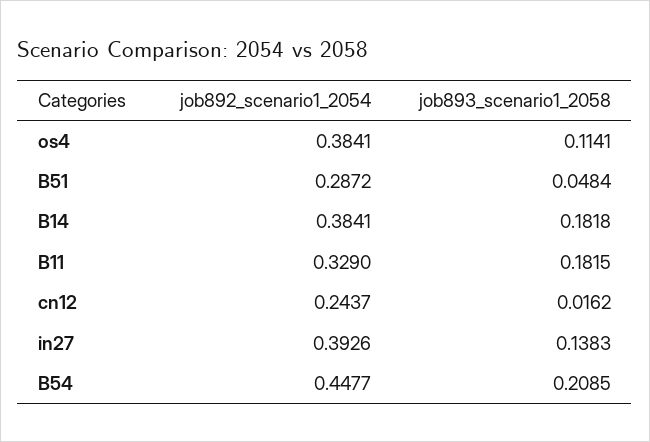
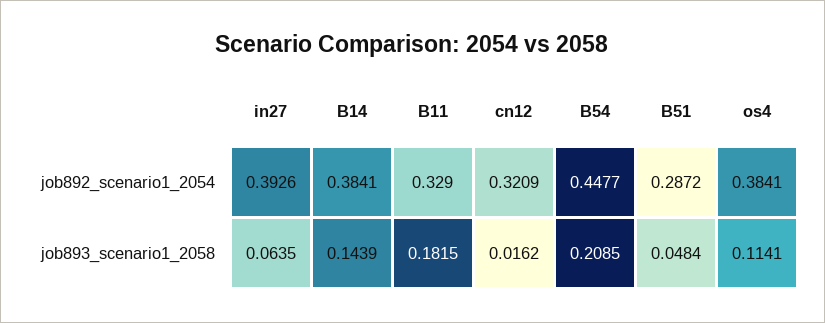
job893_scenario1_2058, B14: 0.1818 -> 0.1439
job892_scenario1_2054, cn12: 0.2437 -> 0.3209
job893_scenario1_2058, in27: 0.1383 -> 0.0635

